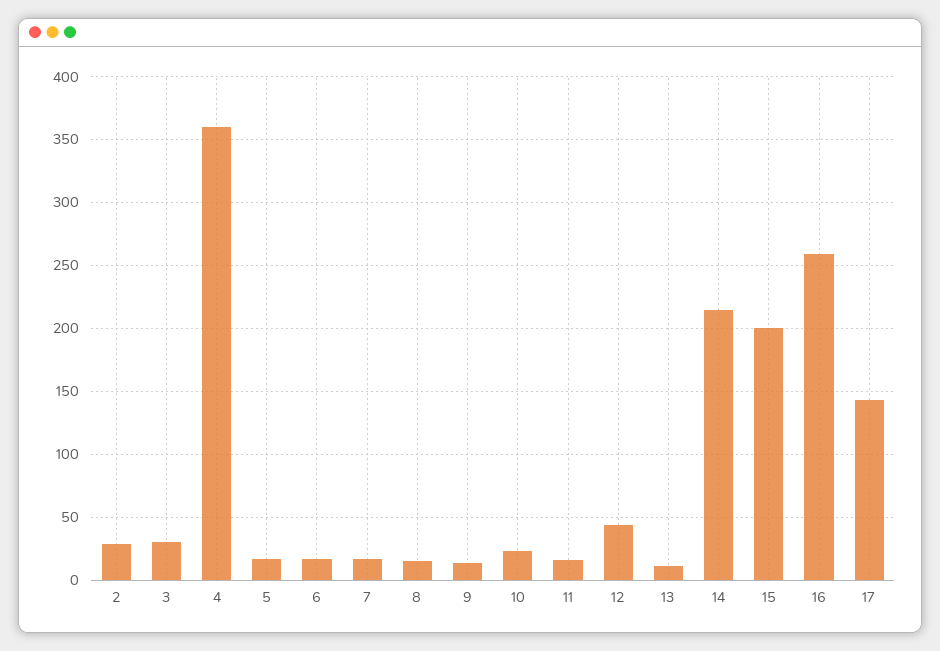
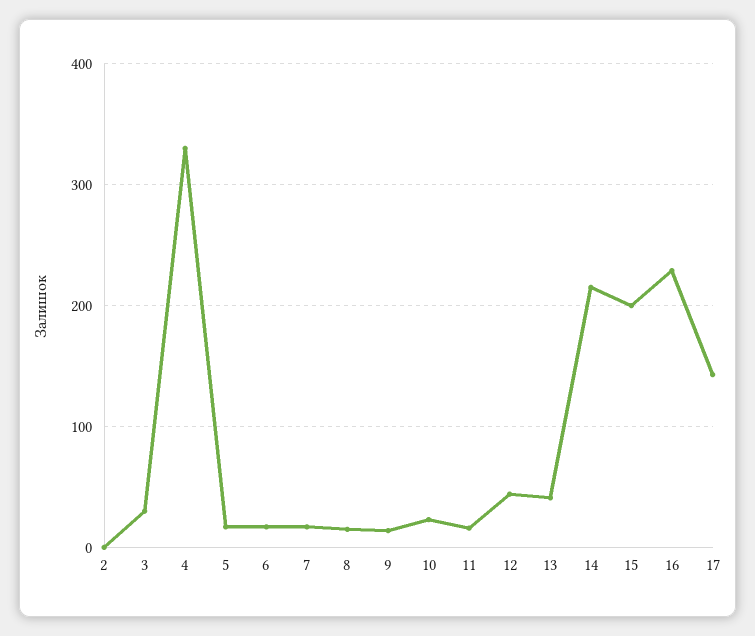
2: 30 -> 0
4: 360 -> 330
13: 10 -> 40
16: 260 -> 230

